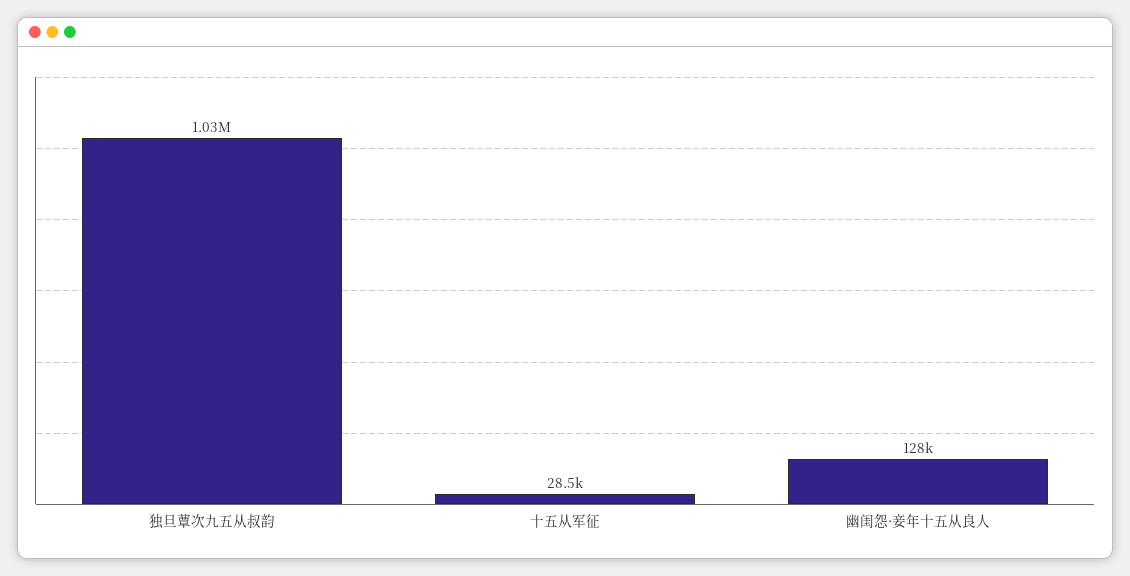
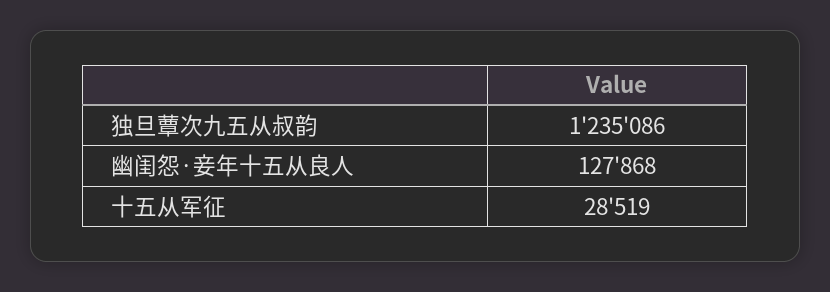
独旦蕈次九五从叔韵: 1030000 -> 1235086

